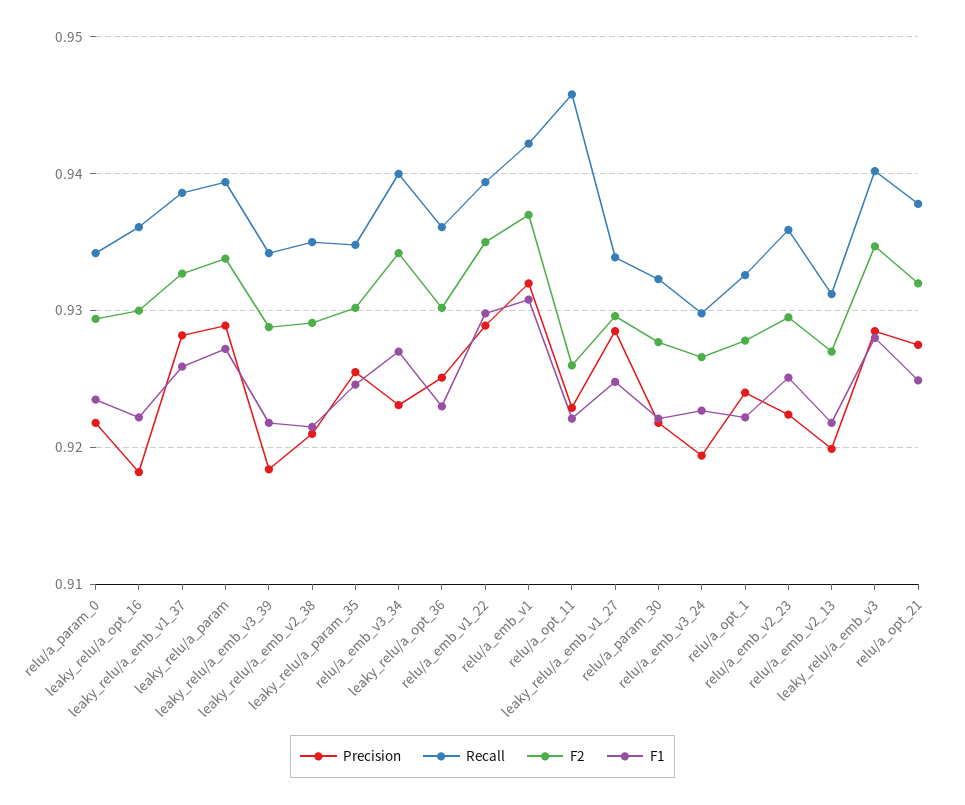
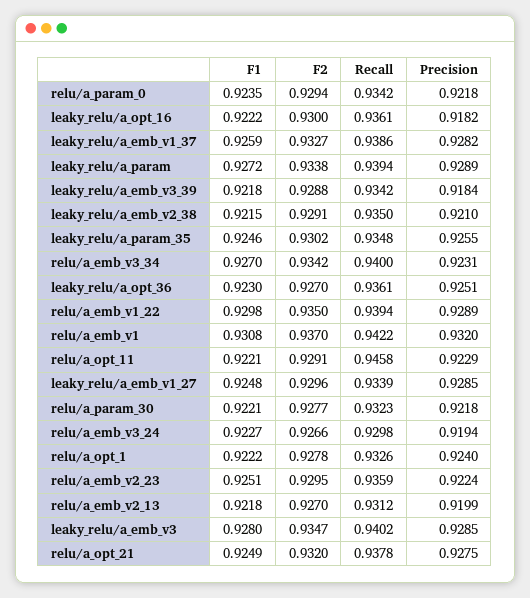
F2, leaky_relu/a_opt_36: 0.93 -> 0.927
F2, relu/a_opt_11: 0.926 -> 0.9291

